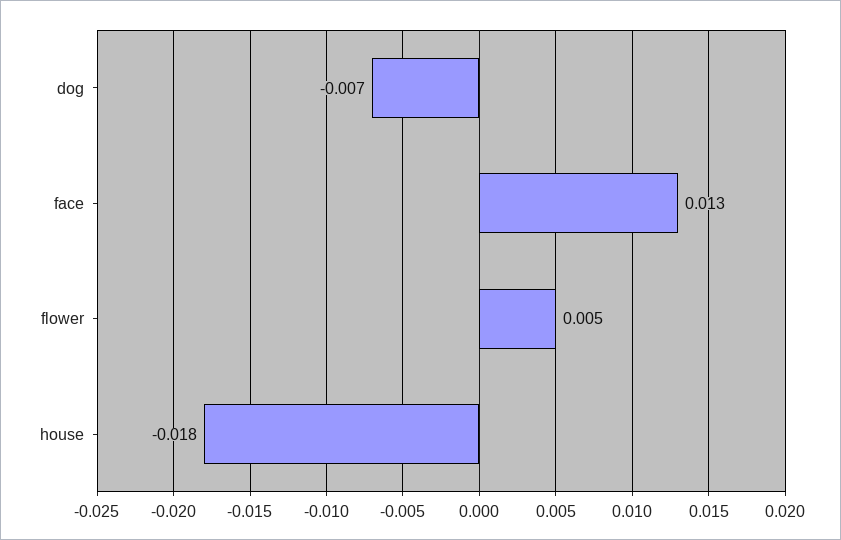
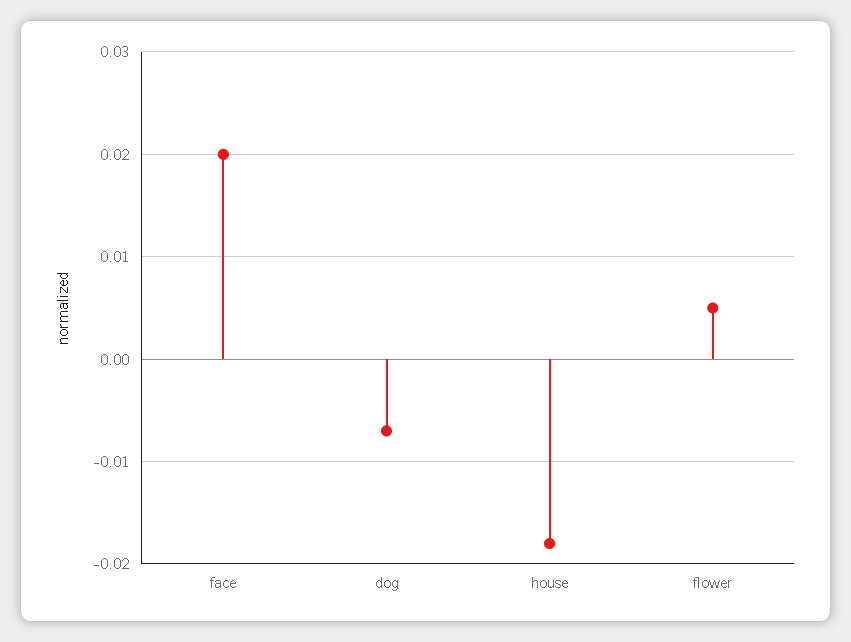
face: 0.013 -> 0.02

